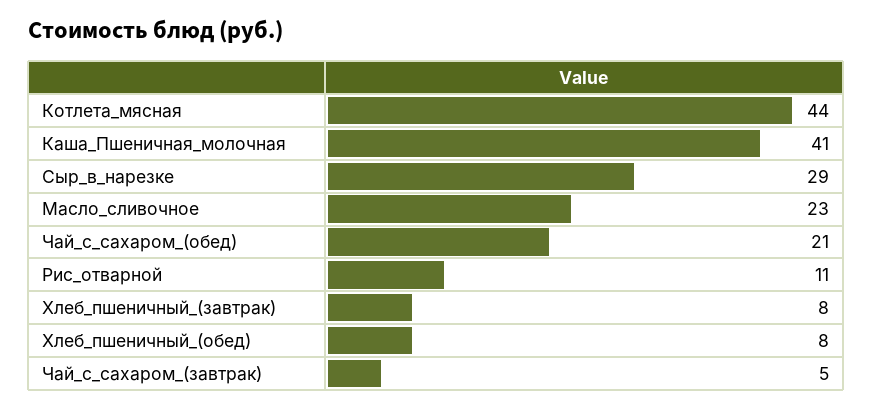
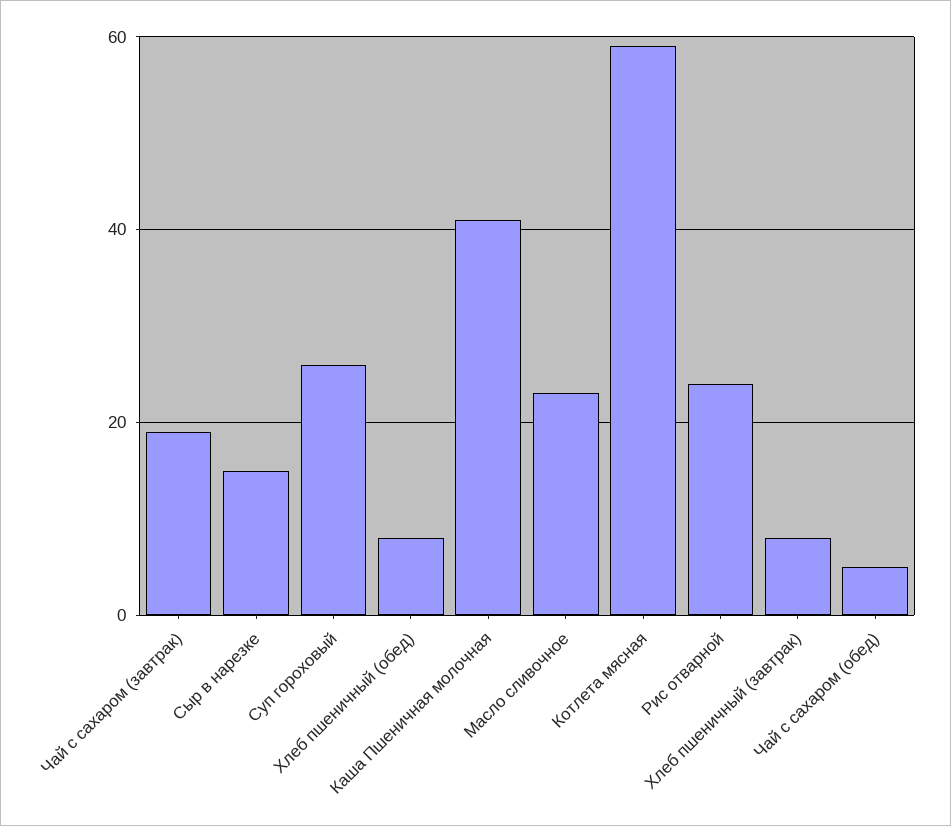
Котлета_мясная: 44 -> 60
Сыр_в_нарезке: 29 -> 15
Чай_с_сахаром_(обед): 21 -> 5
Рис_отварной: 11 -> 25
Чай_с_сахаром_(завтрак): 5 -> 20
Суп гороховый: none -> 25

